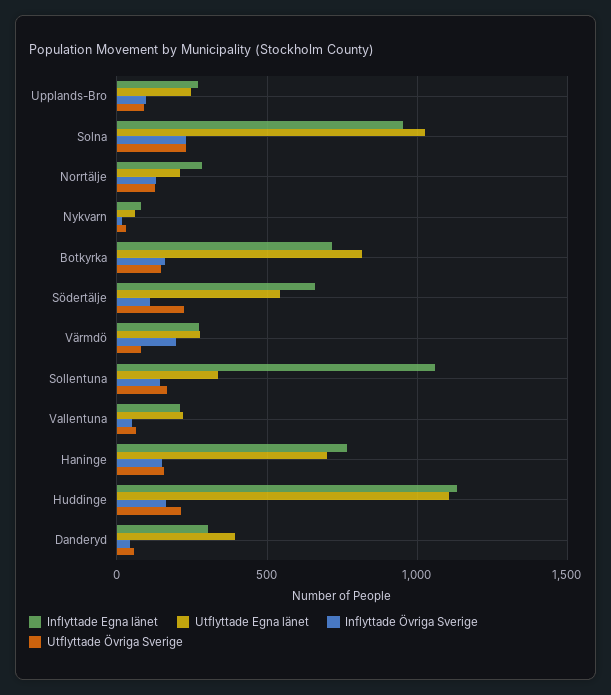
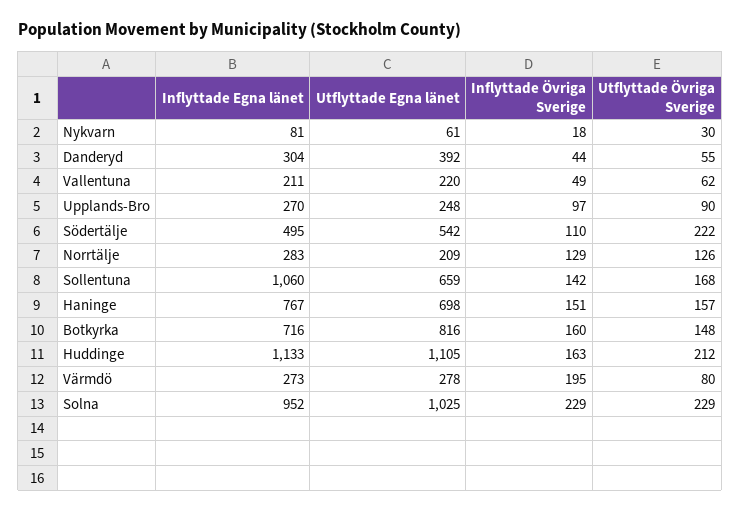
Inflyttade Egna länet, Södertälje: 650 -> 495
Utflyttade Egna länet, Sollentuna: 350 -> 659

